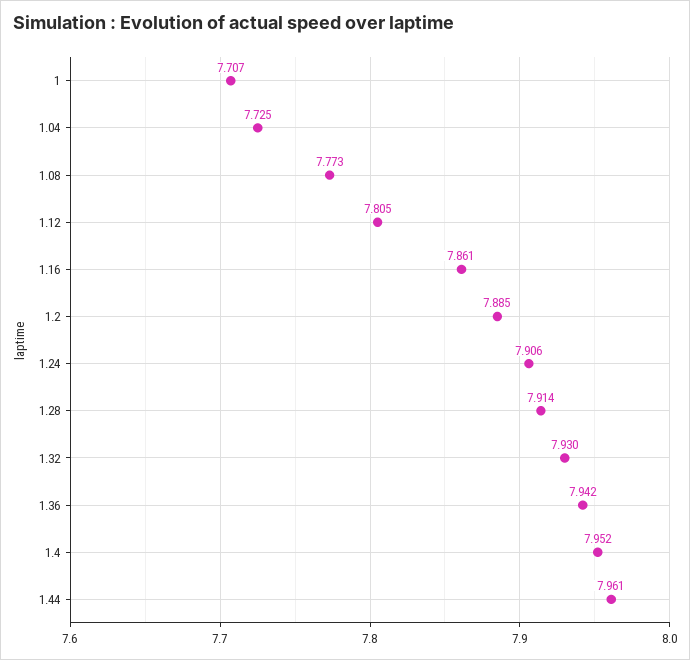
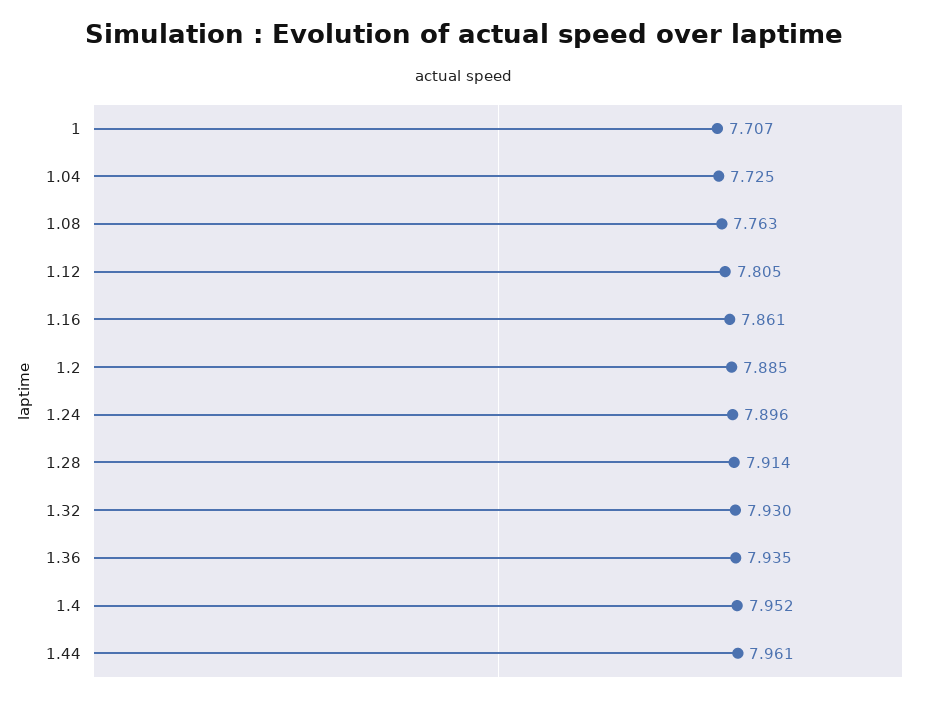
1.08: 7.773 -> 7.763
1.24: 7.906 -> 7.896
1.36: 7.942 -> 7.935

